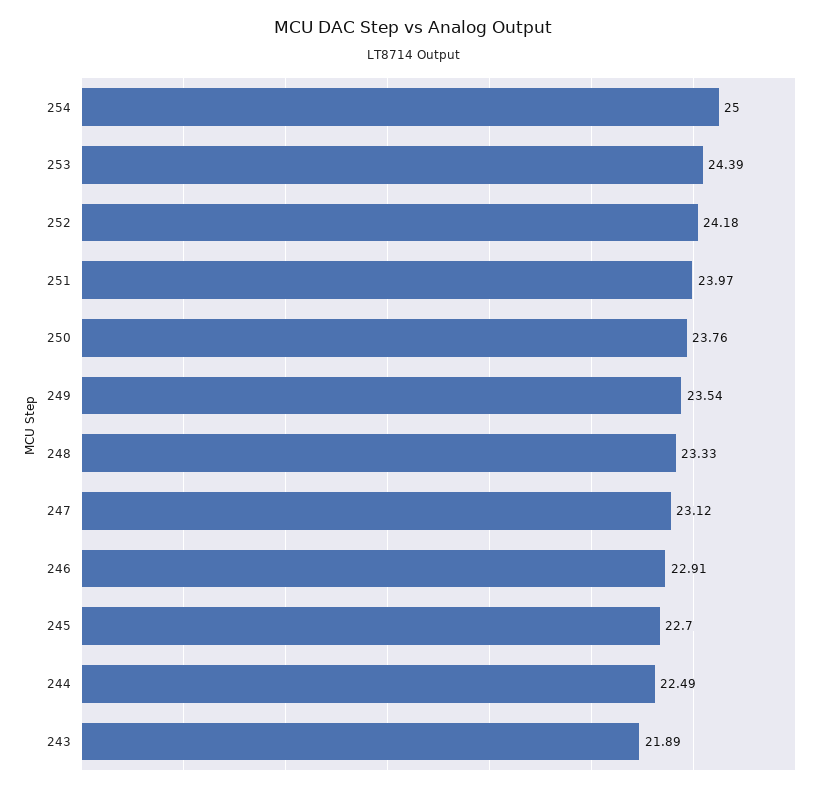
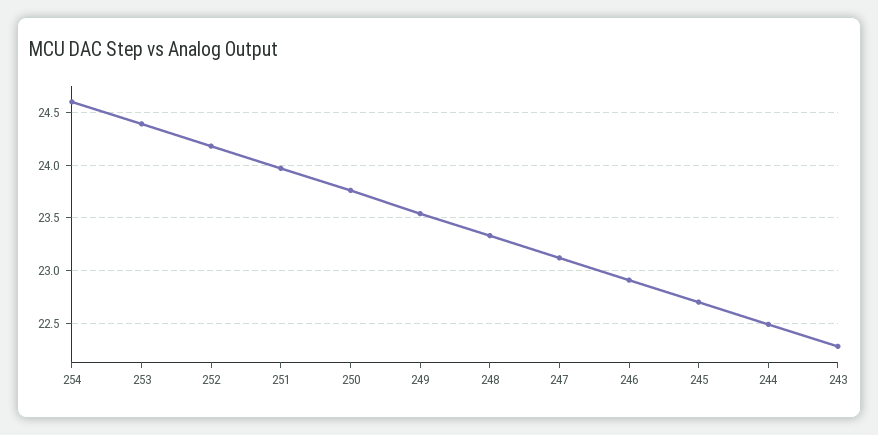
254: 25 -> 24.6
243: 21.89 -> 22.3

